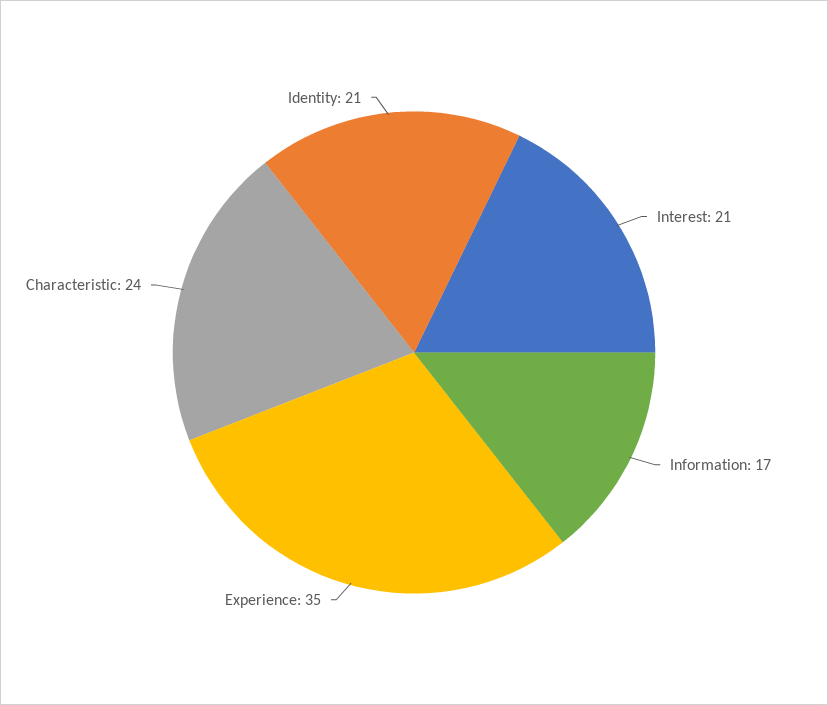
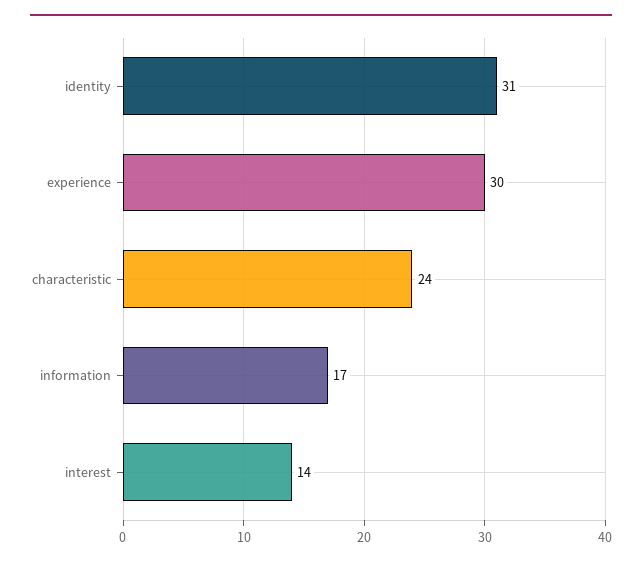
Interest: 21 -> 14
Experience: 35 -> 30
Identity: 21 -> 31

